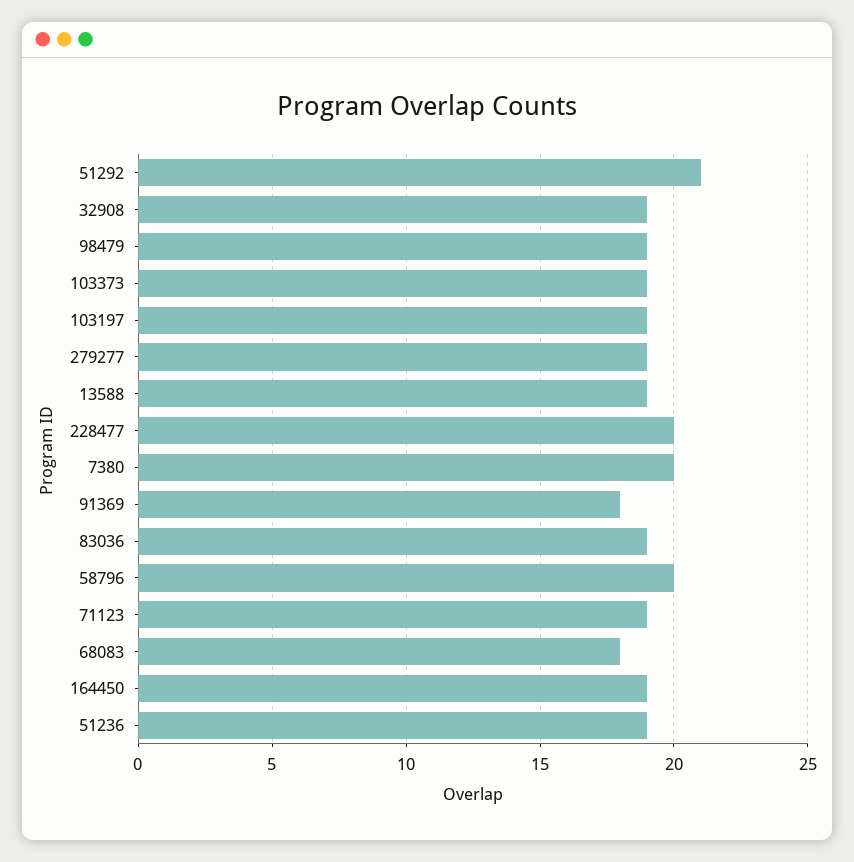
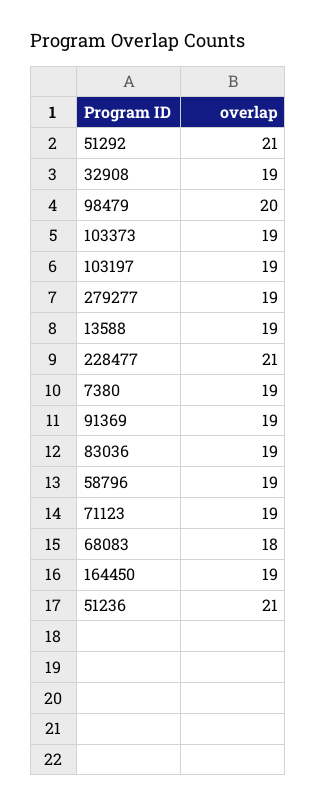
98479: 19 -> 20
228477: 20 -> 21
7380: 20 -> 19
91369: 18 -> 19
58796: 20 -> 19
51236: 19 -> 21

